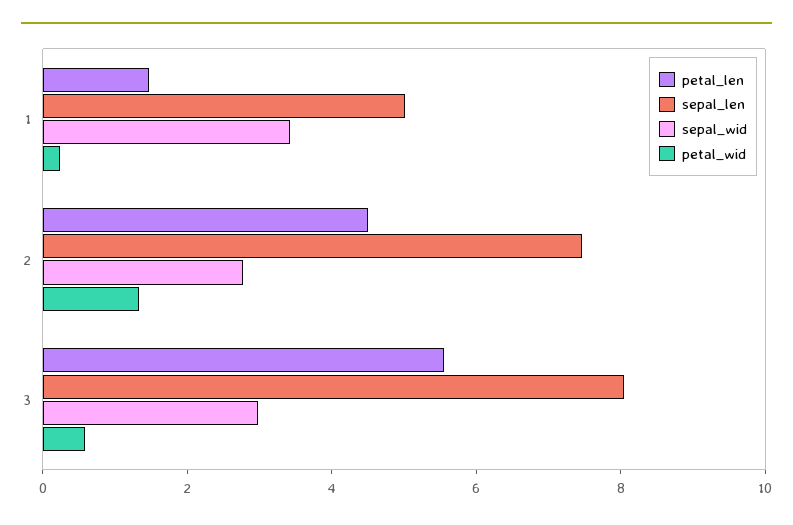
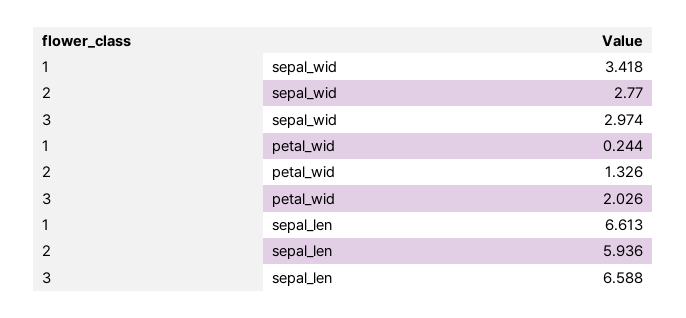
petal_len, 1: 1.5 -> none
sepal_len, 1: 5 -> 6.613
petal_len, 2: 4.5 -> none
sepal_len, 2: 7.5 -> 5.936
petal_len, 3: 5.5 -> none
sepal_len, 3: 8 -> 6.588
petal_wid, 3: 0.5 -> 2.026

